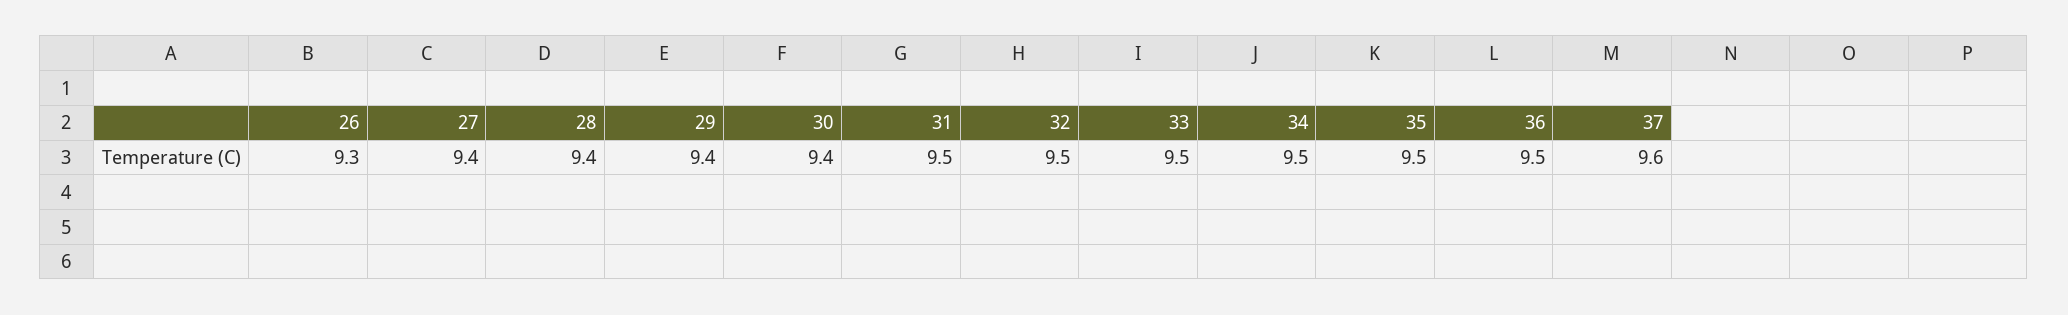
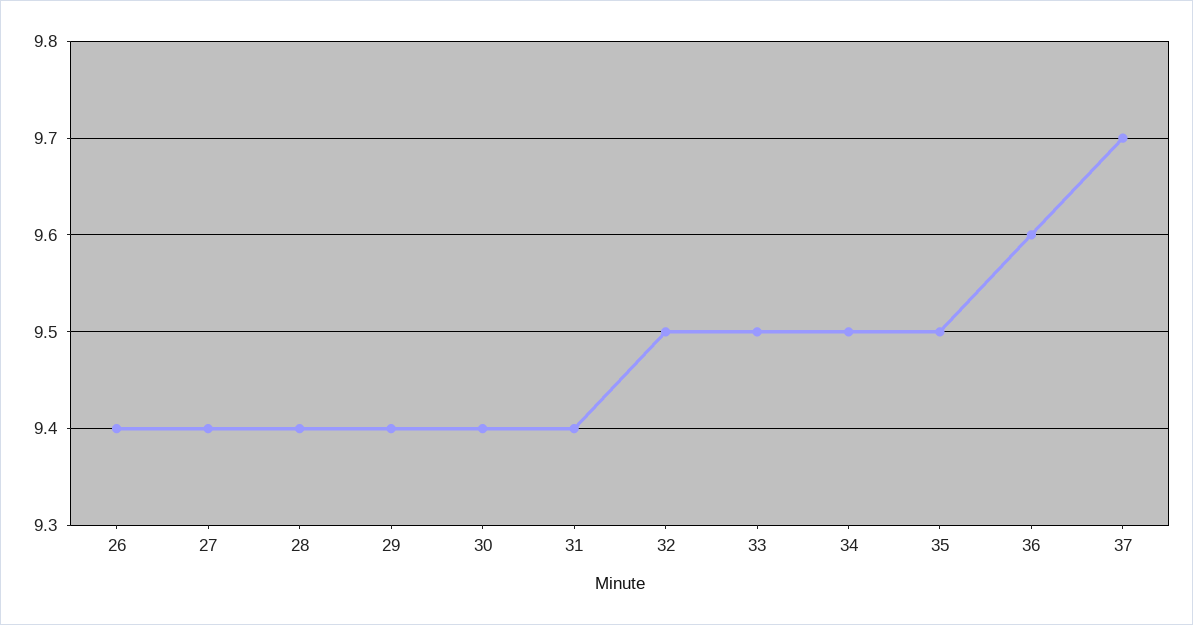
26: 9.3 -> 9.4
31: 9.5 -> 9.4
36: 9.5 -> 9.6
37: 9.6 -> 9.7

